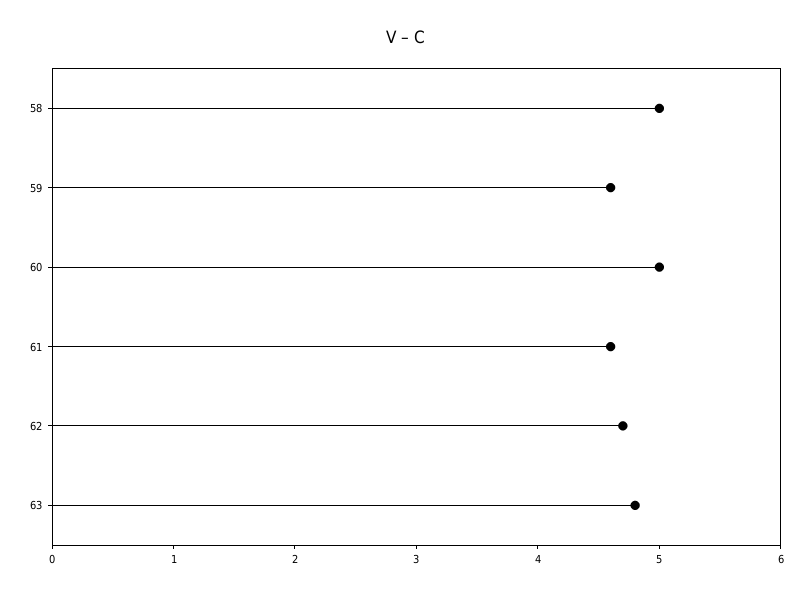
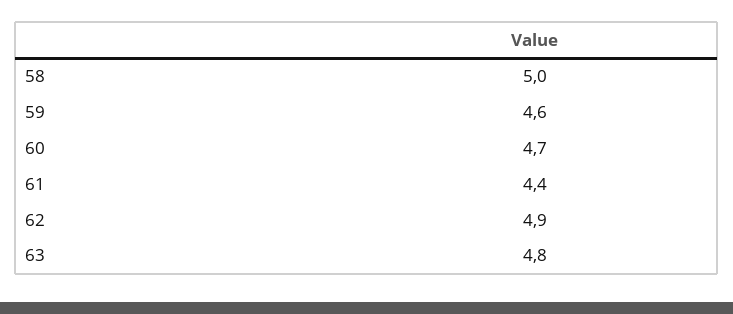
60: 5 -> 4.7
61: 4.6 -> 4.4
62: 4.7 -> 4.9

